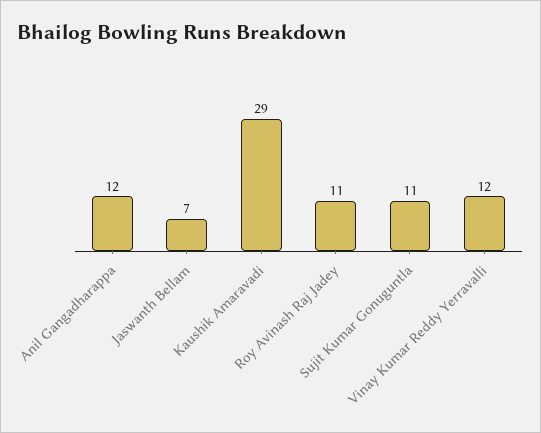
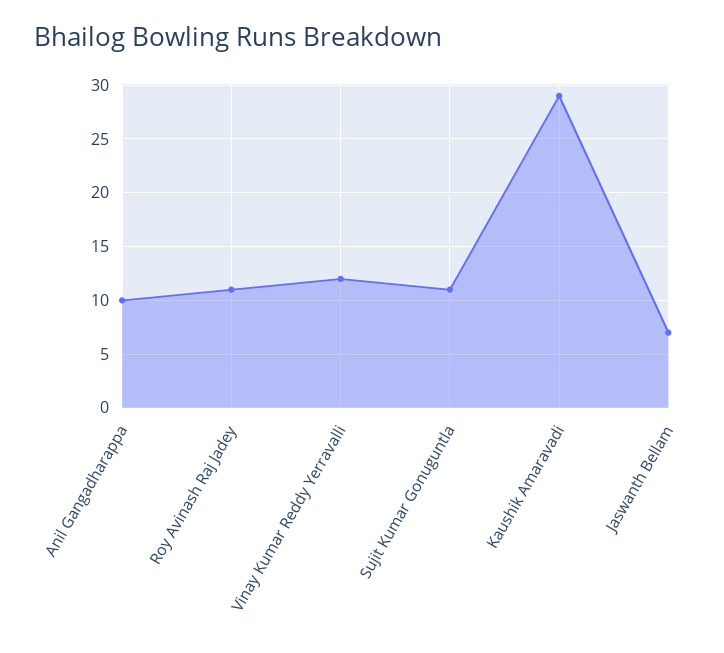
Anil Gangadharappa: 12 -> 10

